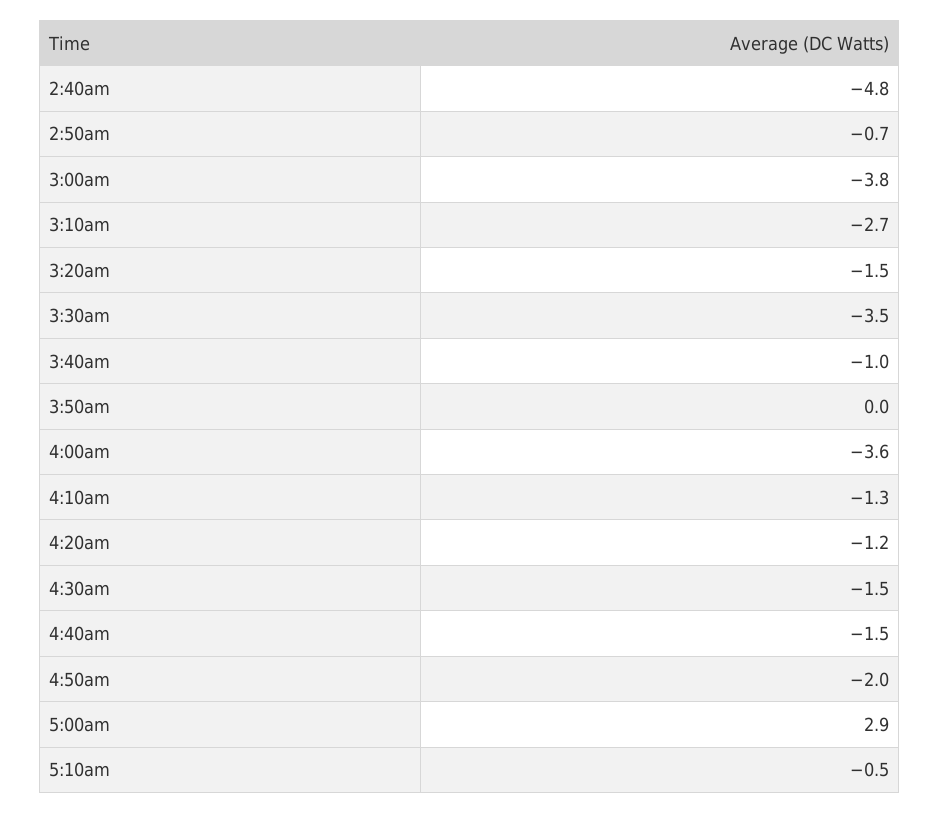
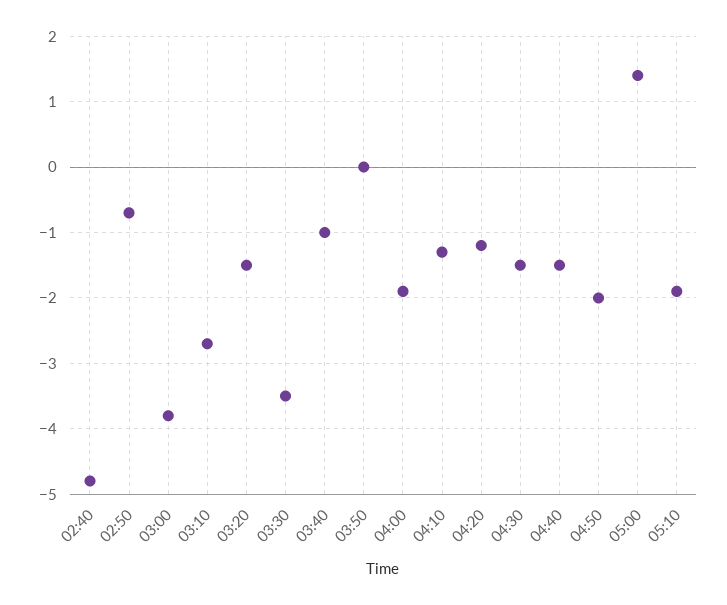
4:00am: -3.6 -> -1.9
5:00am: 2.9 -> 1.4
5:10am: -0.5 -> -1.9

